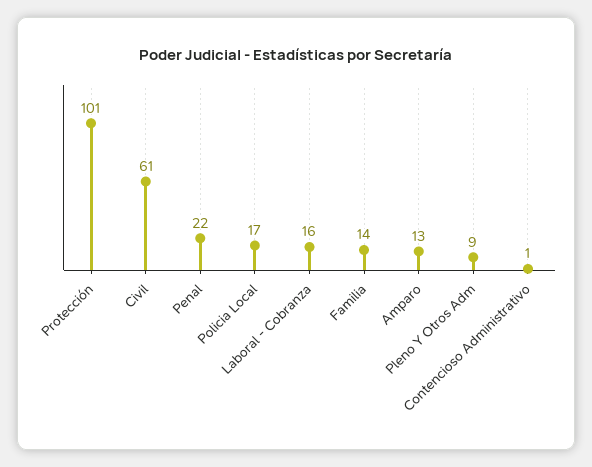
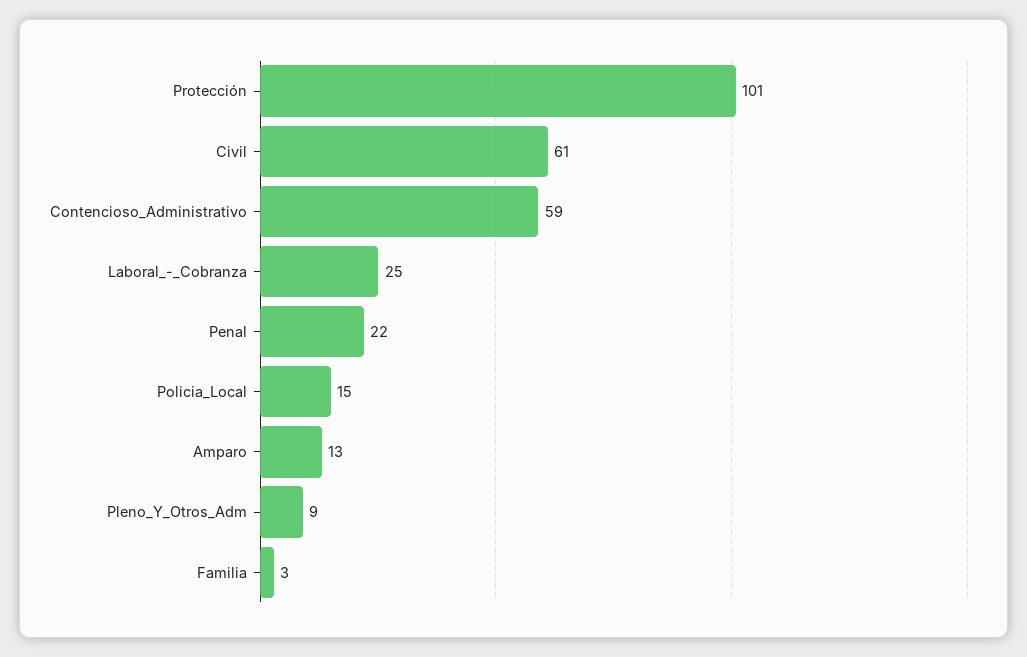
Policia Local: 17 -> 15
Laboral - Cobranza: 16 -> 25
Familia: 14 -> 3
Contencioso Administrativo: 1 -> 59

